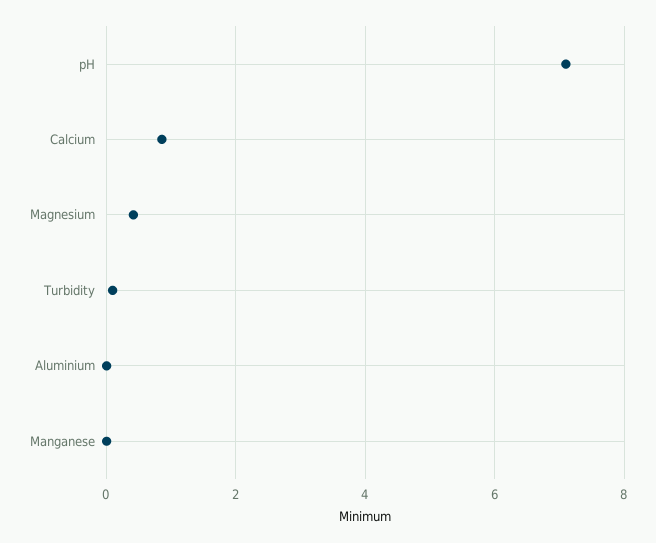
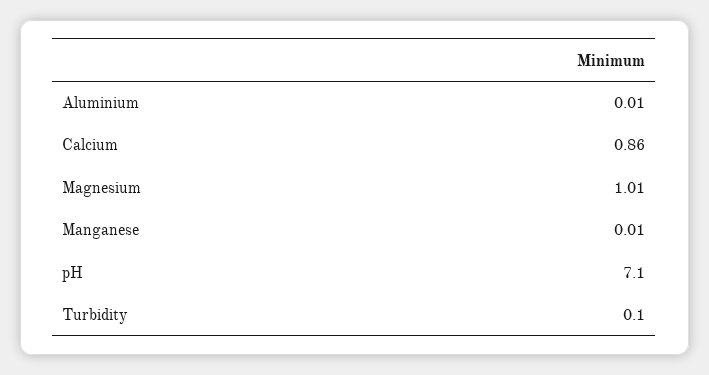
Magnesium: 0.4 -> 1.01

